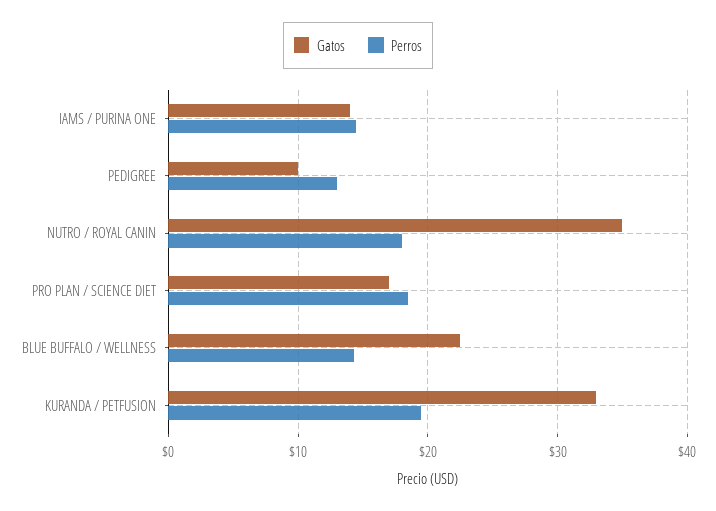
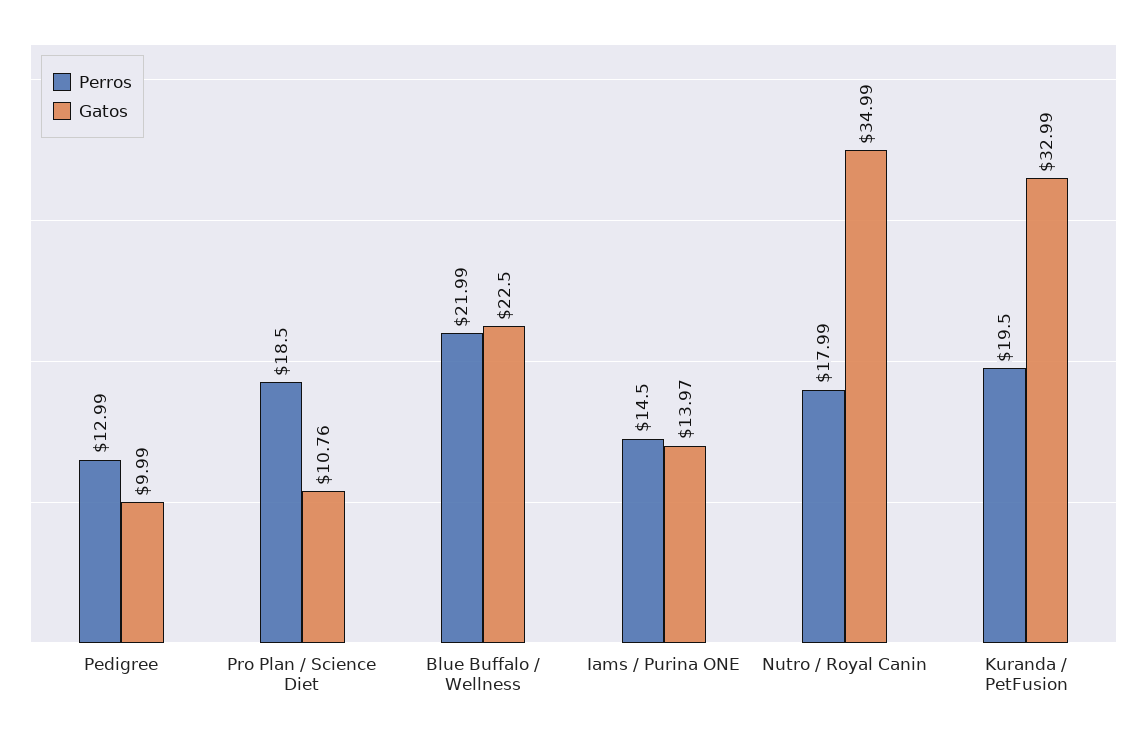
Gatos, PRO PLAN / SCIENCE DIET: 17 -> 10.76
Perros, BLUE BUFFALO / WELLNESS: 14 -> 21.99

